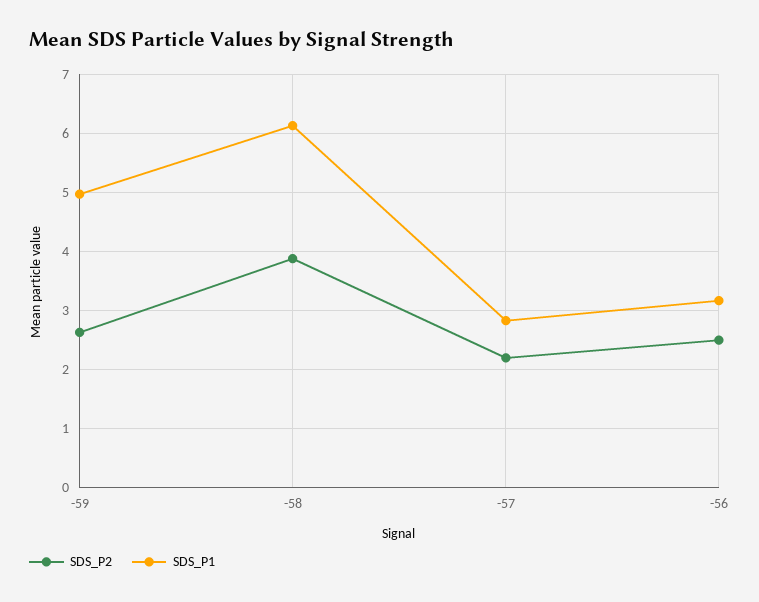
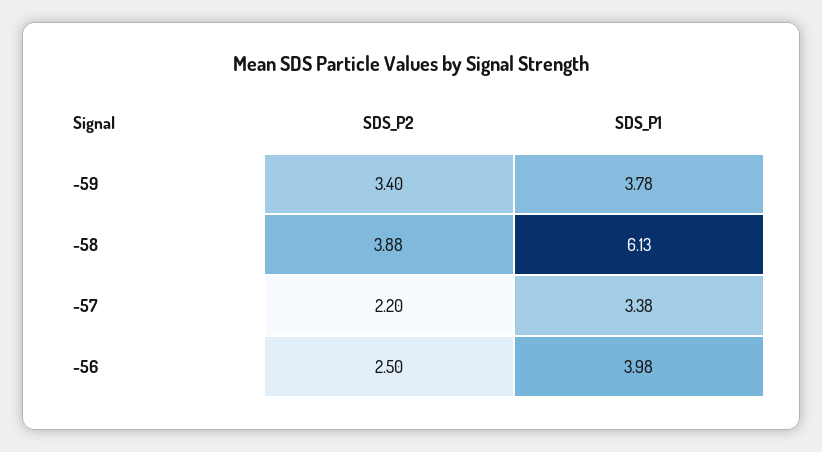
SDS_P2, -59: 2.6 -> 3.4
SDS_P1, -59: 5 -> 3.78
SDS_P1, -57: 2.8 -> 3.38
SDS_P1, -56: 3.2 -> 3.98

